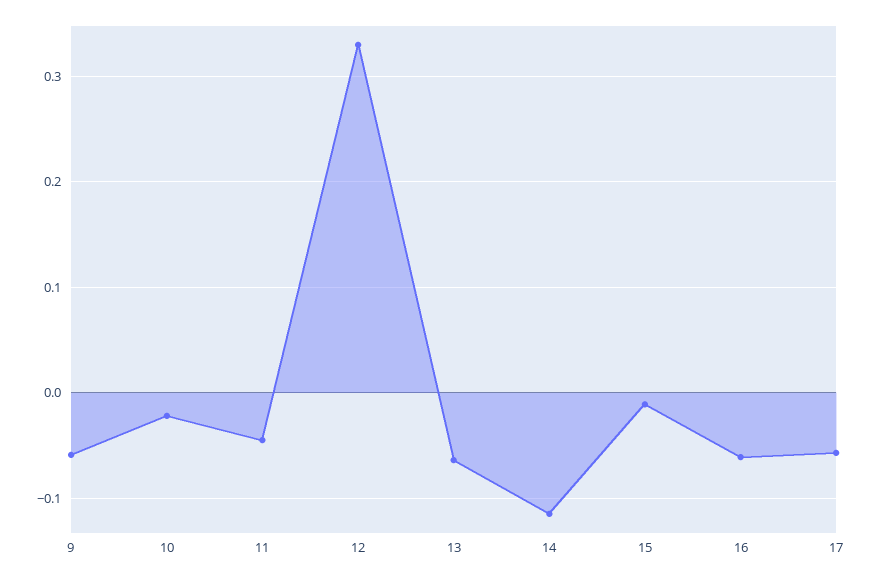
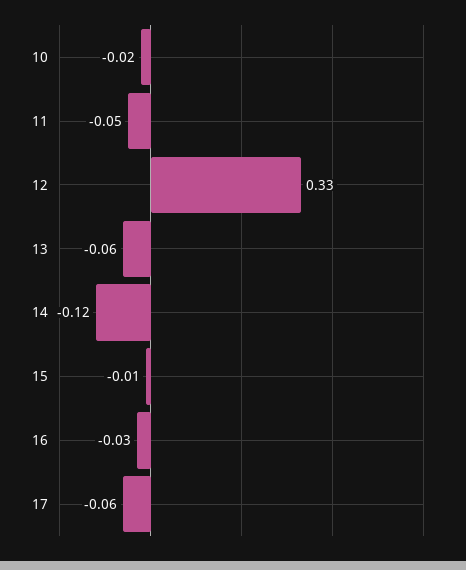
9: -0.06 -> none
16: -0.06 -> -0.03

